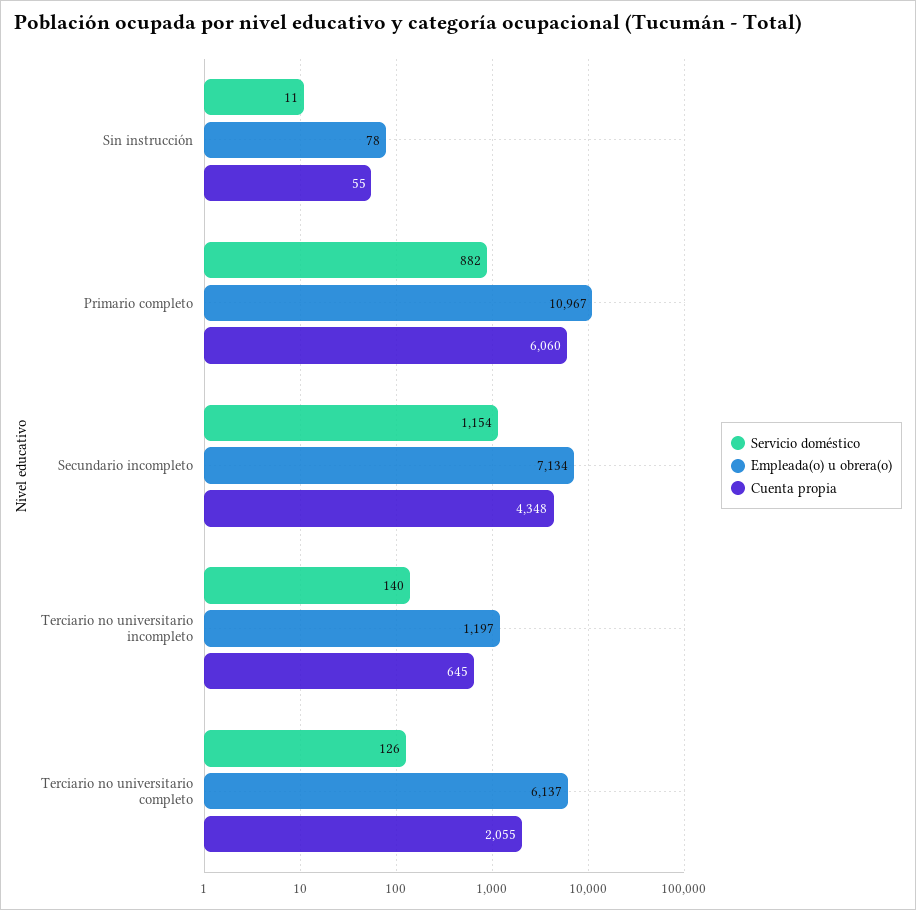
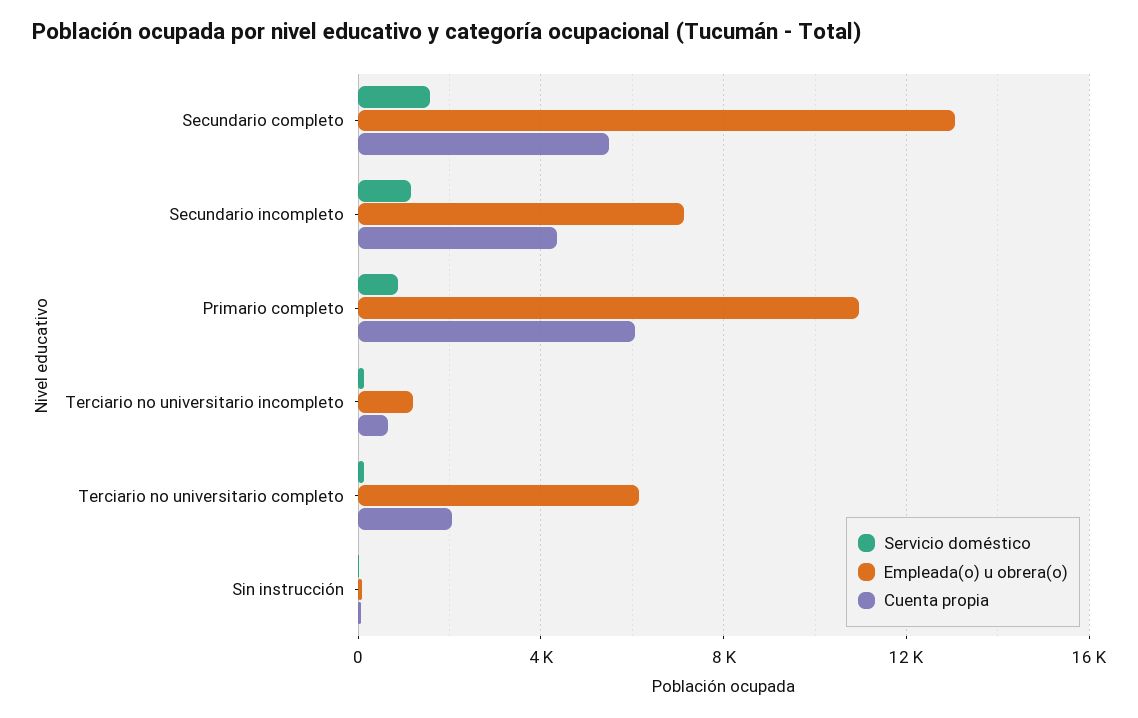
Servicio doméstico, Secundario completo: none -> 1500
Empleada(o) u obrera(o), Secundario completo: none -> 13000
Cuenta propia, Secundario completo: none -> 5500

